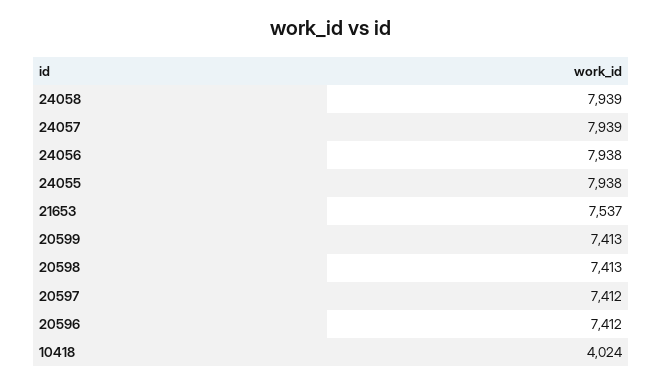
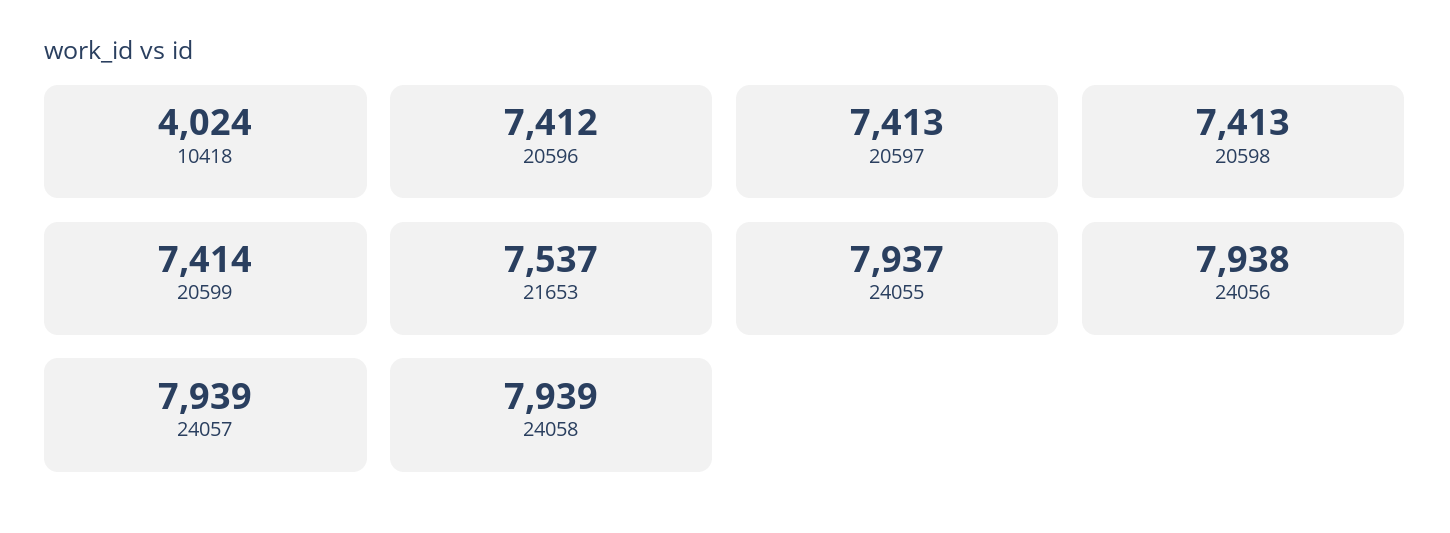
24055: 7938 -> 7937
20599: 7413 -> 7414
20597: 7412 -> 7413

